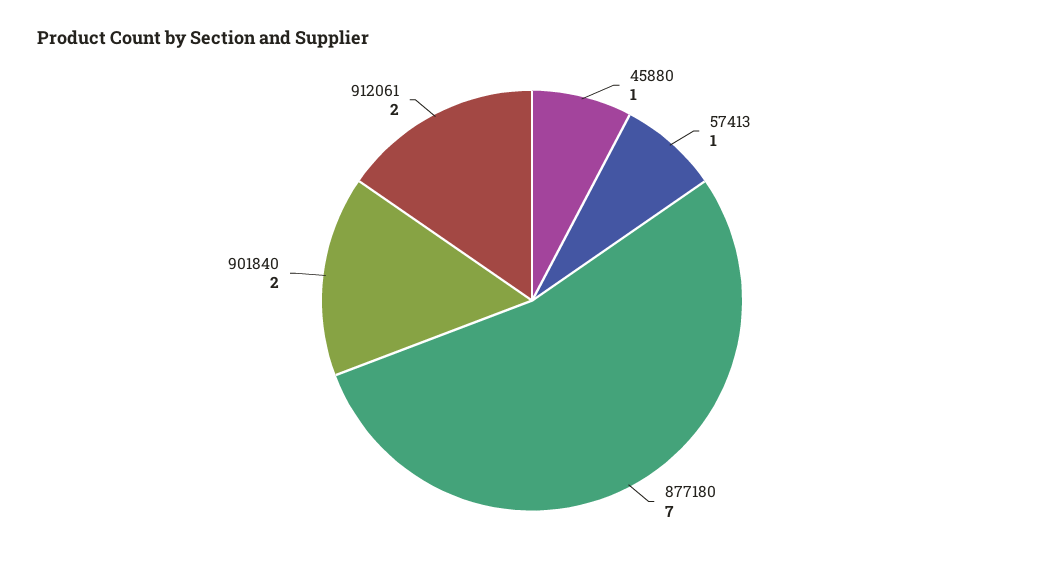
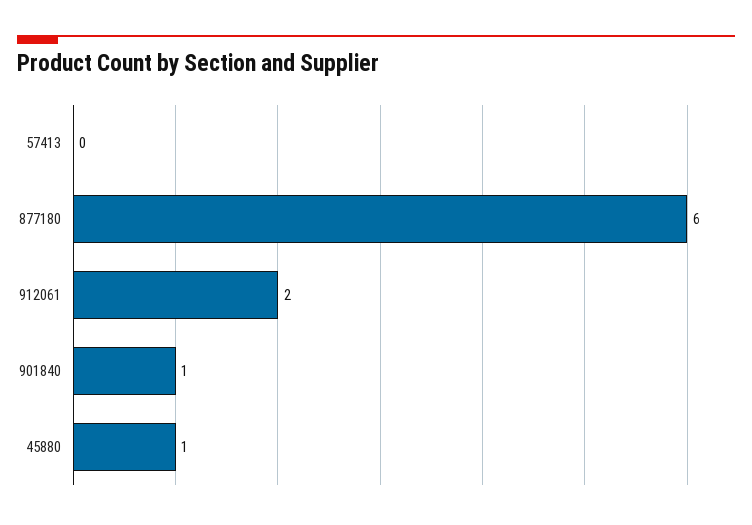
57413: 1 -> 0
877180: 7 -> 6
901840: 2 -> 1

